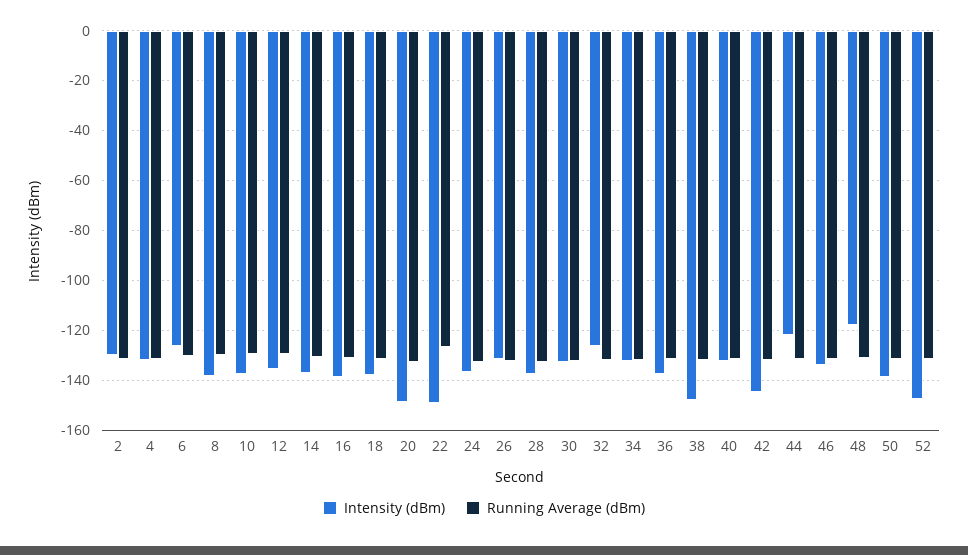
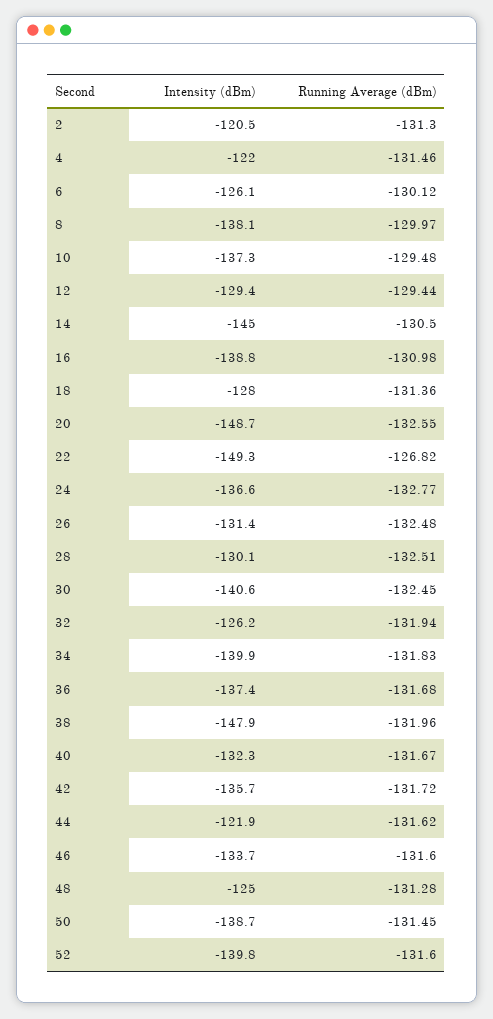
Intensity (dBm), 2: -130 -> -120.5
Intensity (dBm), 4: -132.5 -> -122
Intensity (dBm), 12: -135 -> -129.4
Intensity (dBm), 14: -137.5 -> -145
Intensity (dBm), 18: -137.5 -> -128
Intensity (dBm), 28: -137.5 -> -130.1
Intensity (dBm), 30: -132.5 -> -140.6
Intensity (dBm), 34: -132.5 -> -139.9
Intensity (dBm), 42: -145 -> -135.7
Intensity (dBm), 48: -117.5 -> -125
Intensity (dBm), 52: -147.5 -> -139.8

